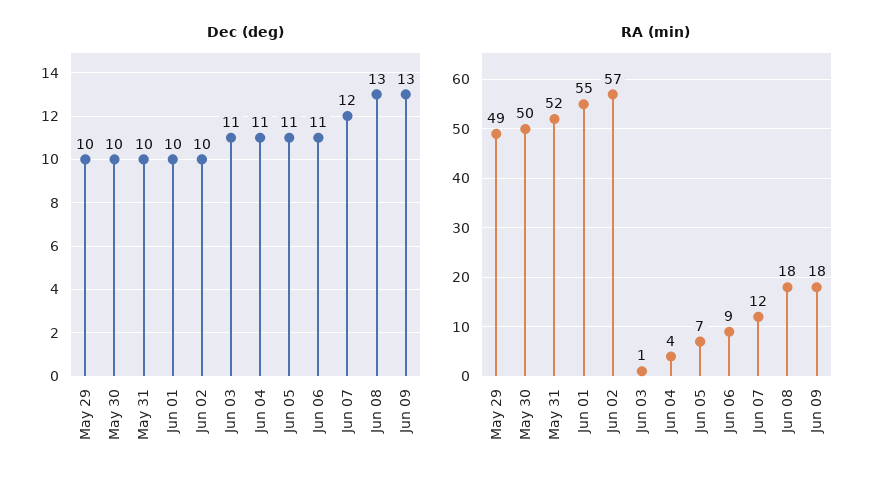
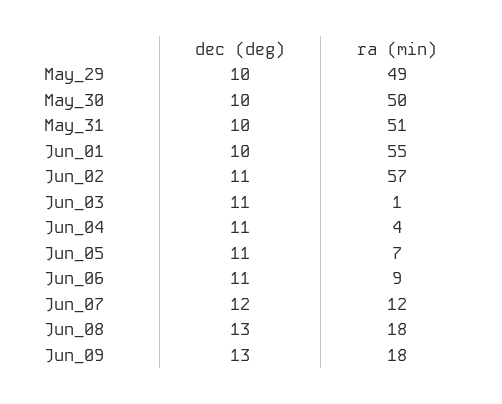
Dec (deg), Jun 02: 10 -> 11
RA (min), May 31: 52 -> 51

